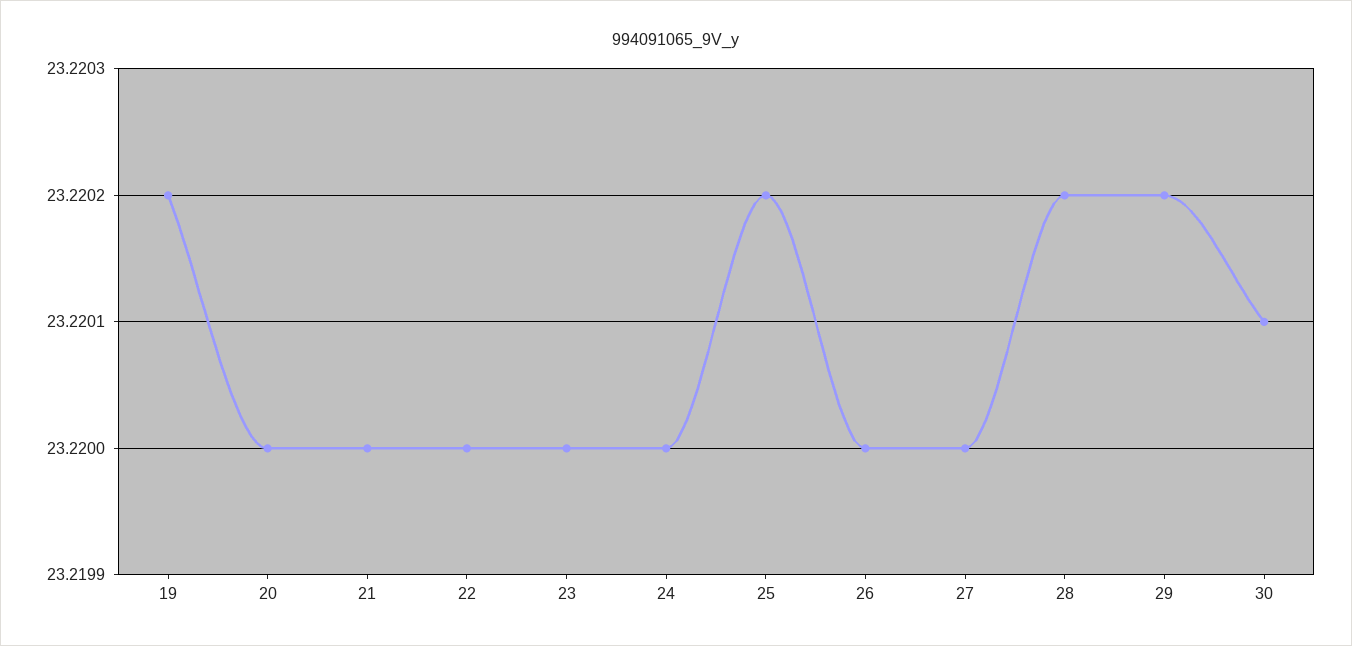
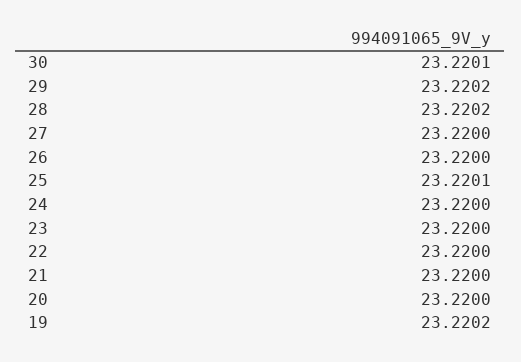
25: 23.2202 -> 23.2201

